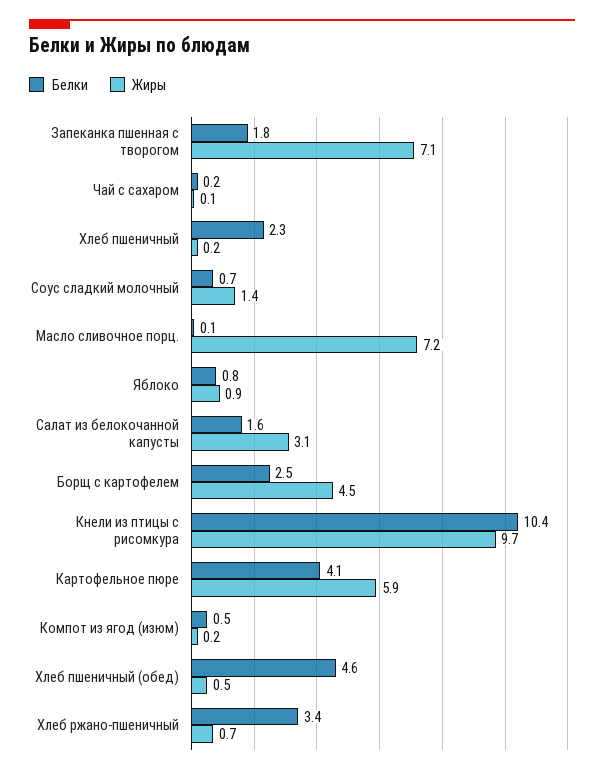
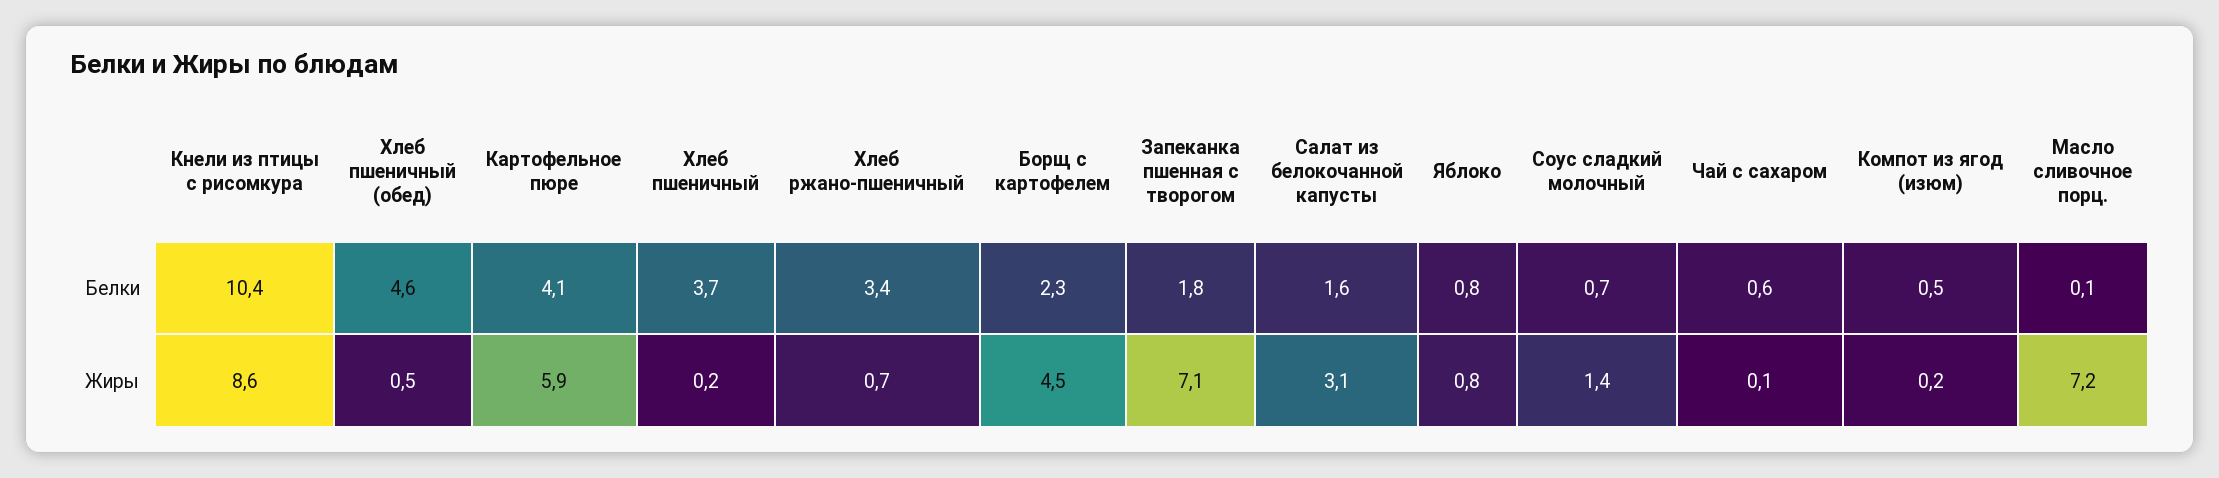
Белки, Чай с сахаром: 0.2 -> 0.6
Белки, Хлеб пшеничный: 2.3 -> 3.7
Жиры, Яблоко: 0.9 -> 0.8
Белки, Борщ с картофелем: 2.5 -> 2.3
Жиры, Кнели из птицы с рисомкура: 9.7 -> 8.6

